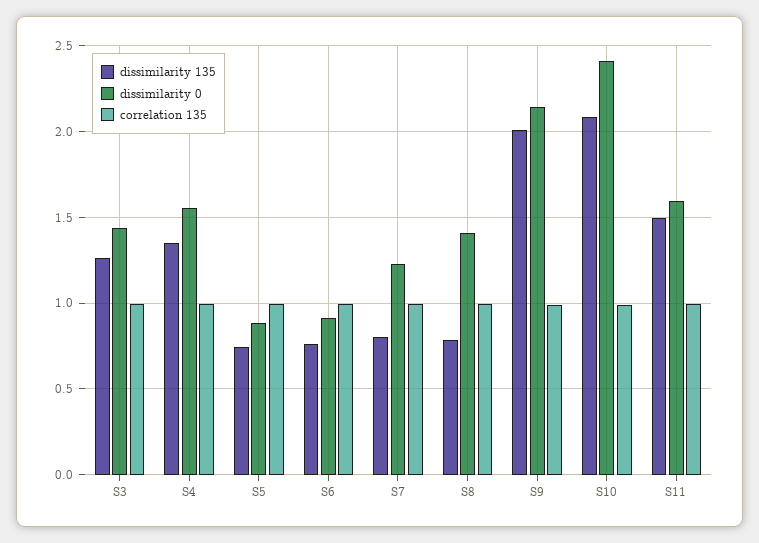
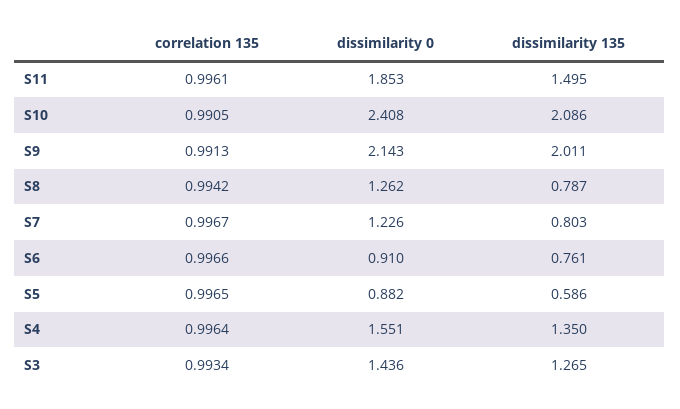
dissimilarity 135, S5: 0.75 -> 0.586
dissimilarity 0, S8: 1.4 -> 1.262
dissimilarity 0, S11: 1.6 -> 1.853

